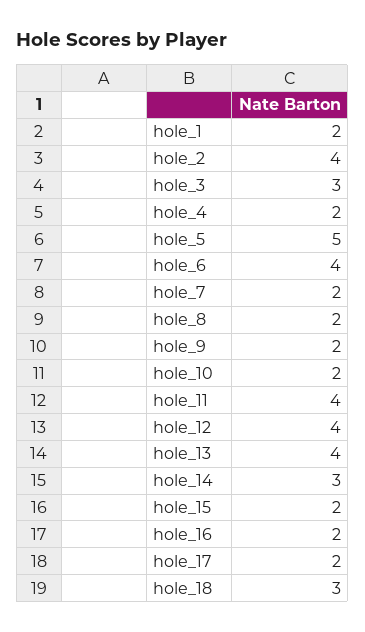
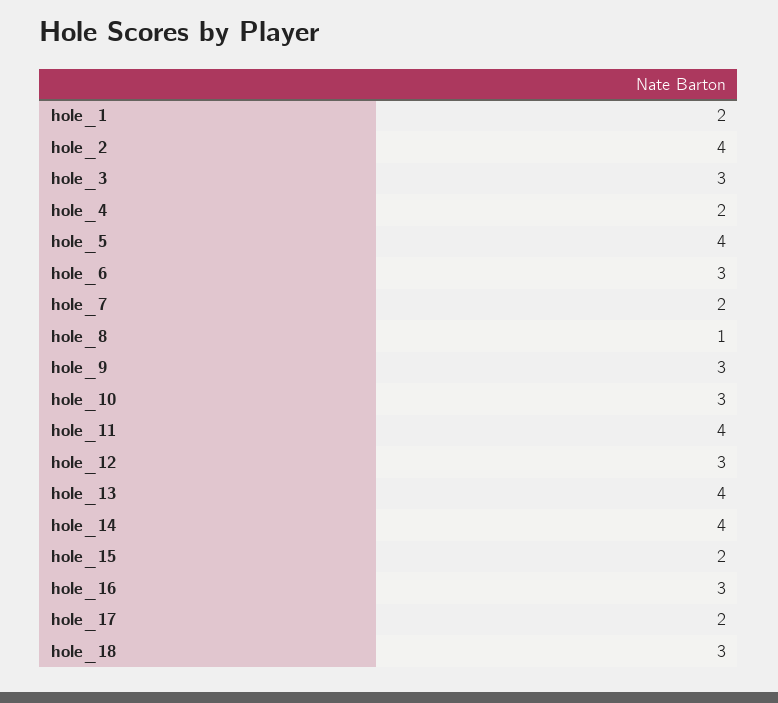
hole_5: 5 -> 4
hole_6: 4 -> 3
hole_8: 2 -> 1
hole_9: 2 -> 3
hole_10: 2 -> 3
hole_12: 4 -> 3
hole_14: 3 -> 4
hole_16: 2 -> 3

